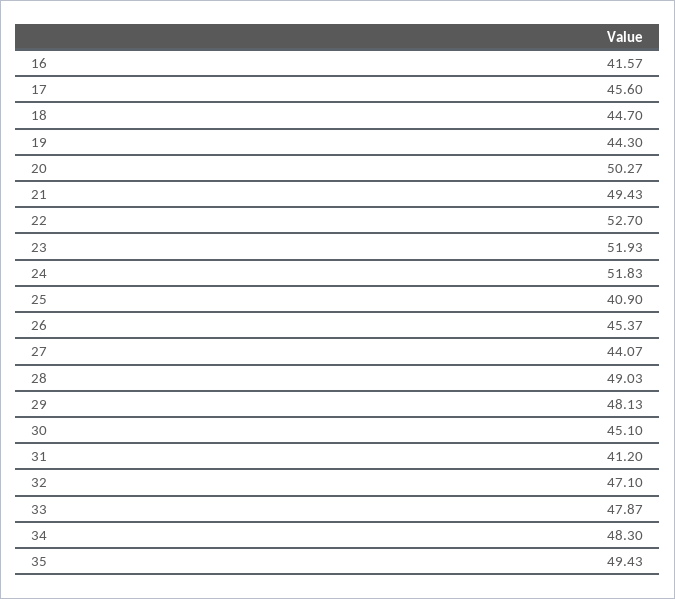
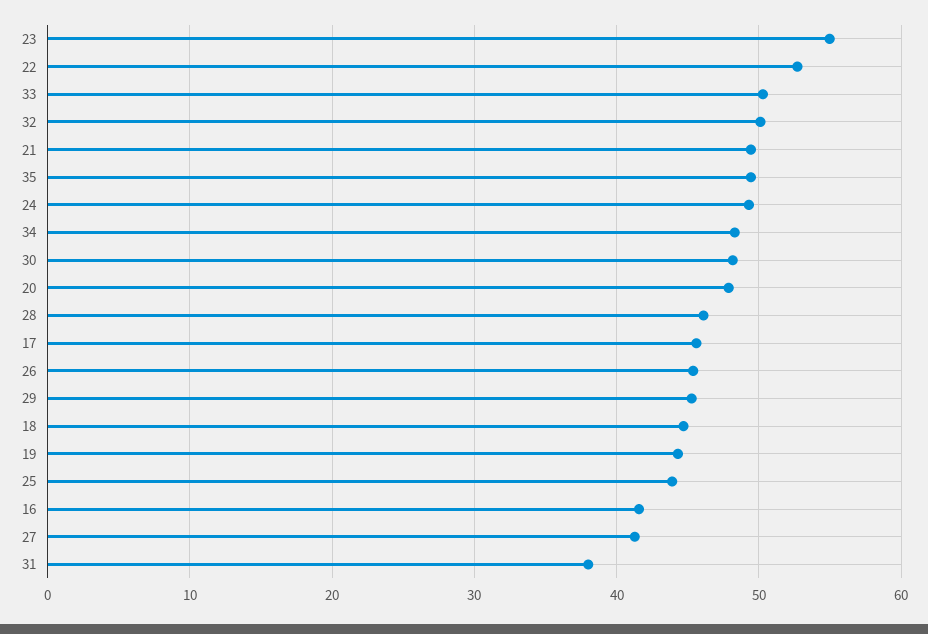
20: 50.27 -> 48
23: 51.93 -> 55
24: 51.83 -> 49
25: 40.9 -> 44
27: 44.07 -> 41
28: 49.03 -> 46
29: 48.13 -> 45
30: 45.1 -> 48
31: 41.2 -> 38
32: 47.1 -> 50
33: 47.87 -> 50

